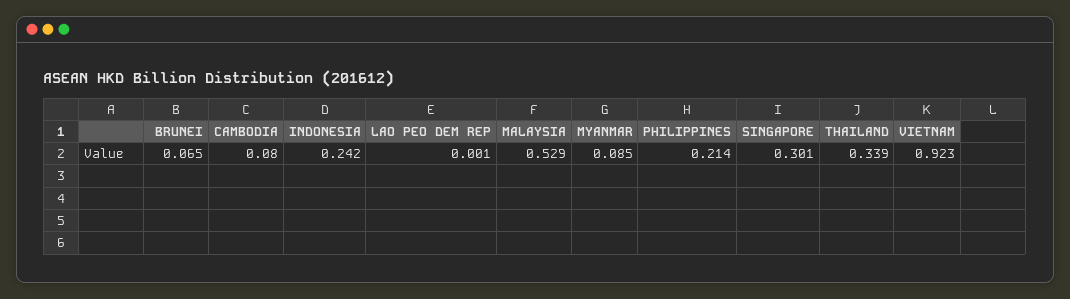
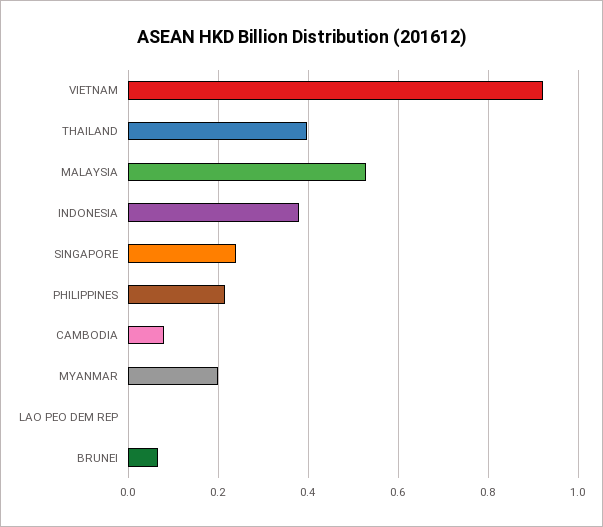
INDONESIA: 0.242 -> 0.38
MYANMAR: 0.085 -> 0.2
SINGAPORE: 0.301 -> 0.24
THAILAND: 0.339 -> 0.4

